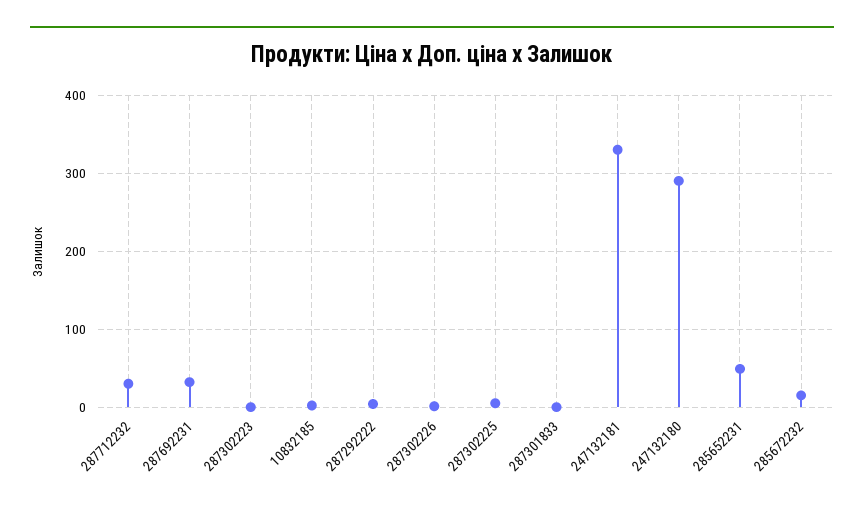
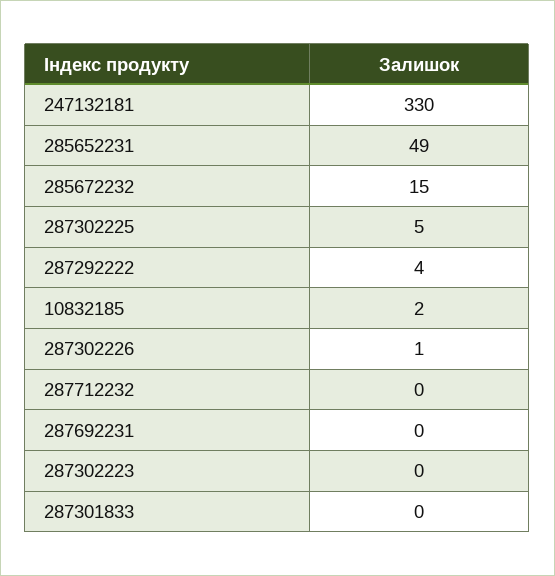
287712232: 30 -> 0
287692231: 30 -> 0
247132180: 290 -> none

